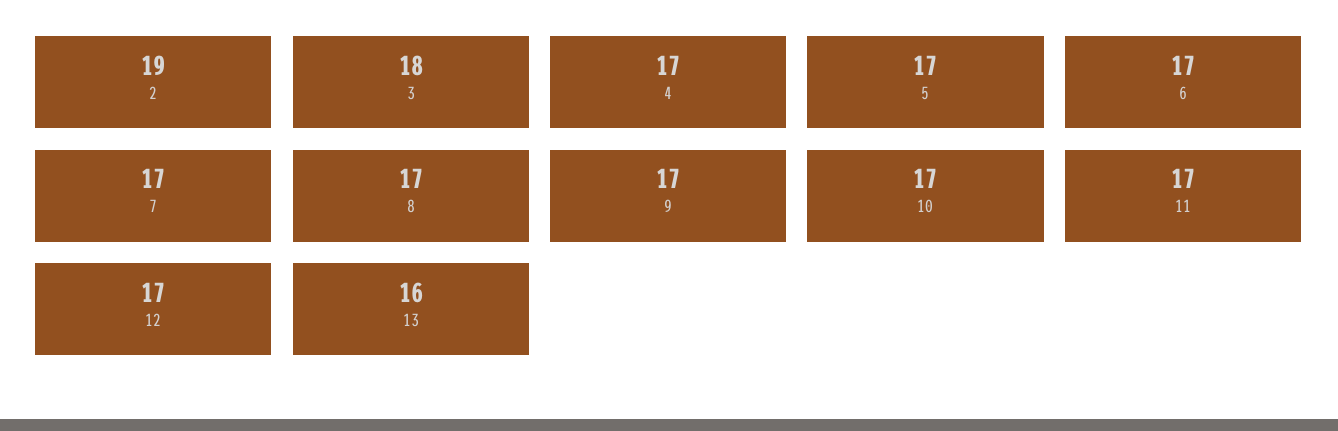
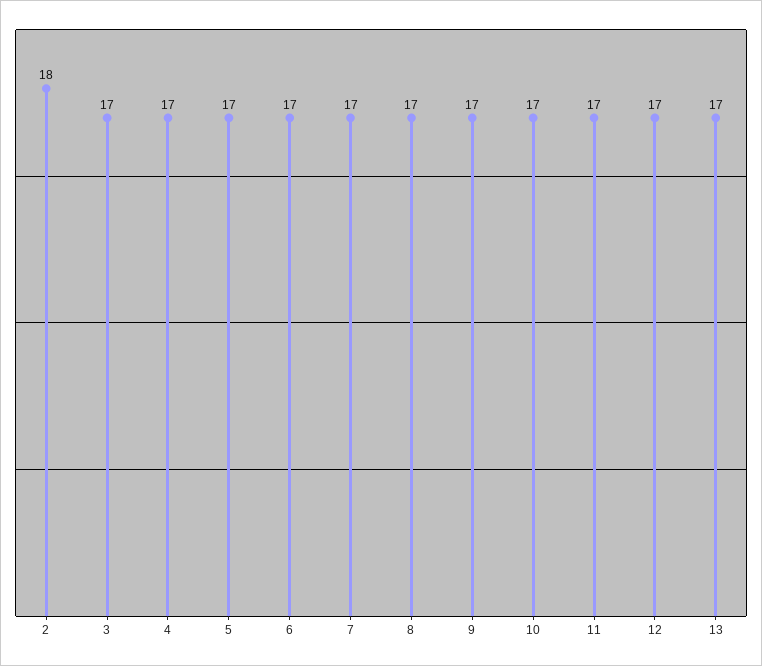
2: 19 -> 18
3: 18 -> 17
13: 16 -> 17

